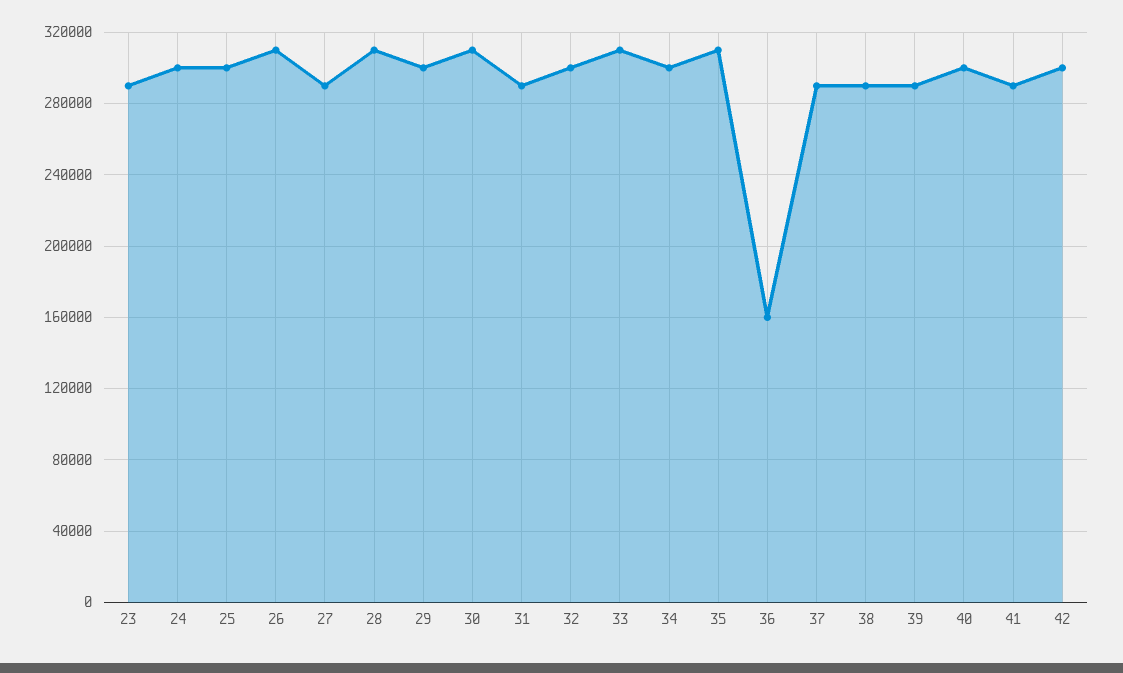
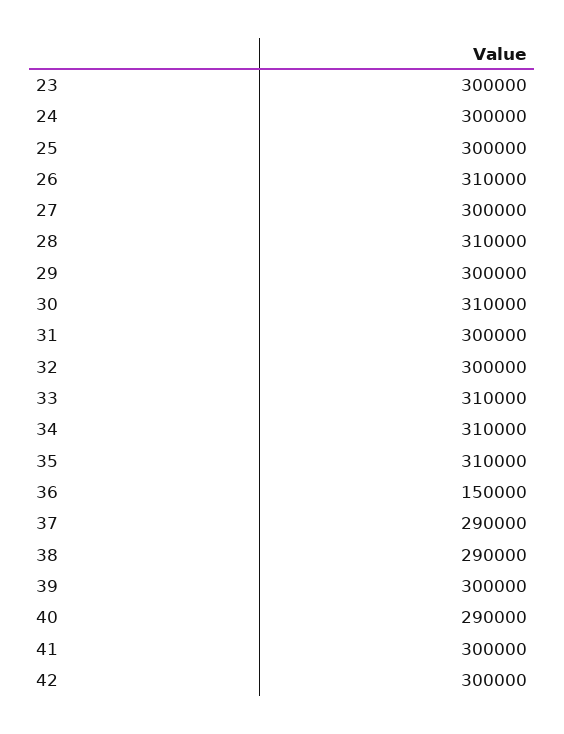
23: 290000 -> 300000
27: 290000 -> 300000
31: 290000 -> 300000
34: 300000 -> 310000
36: 160000 -> 150000
39: 290000 -> 300000
40: 300000 -> 290000
41: 290000 -> 300000

